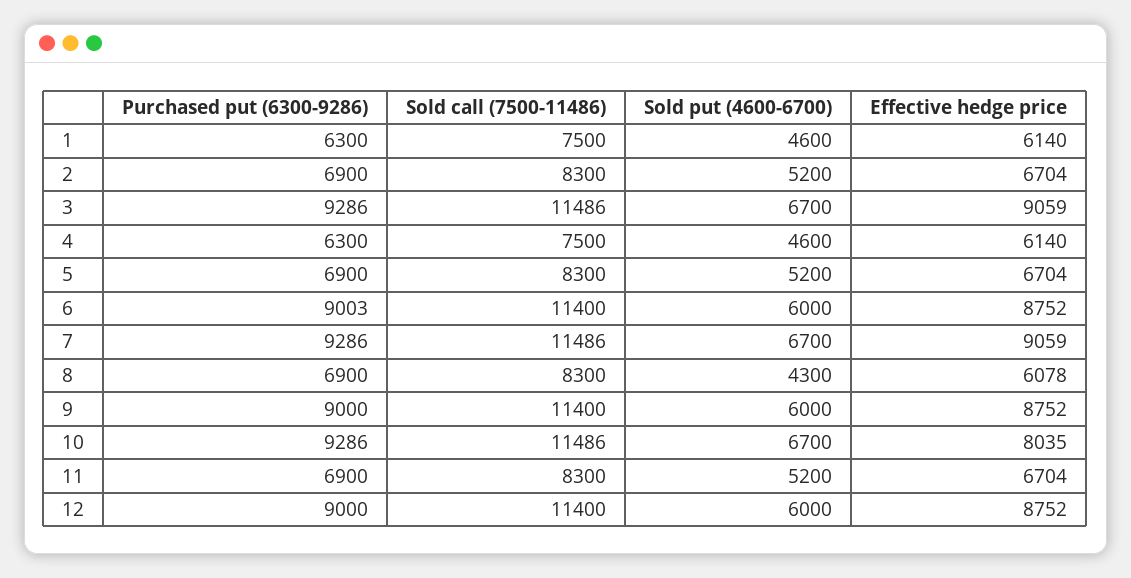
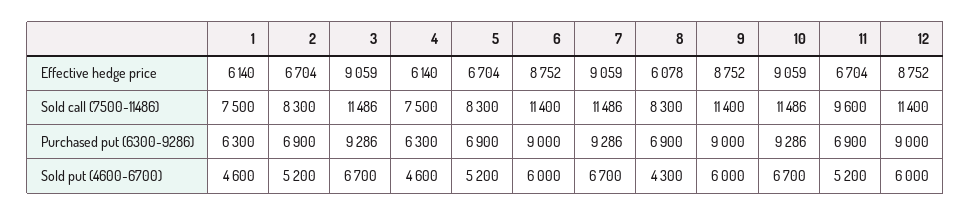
Purchased put (6300-9286), 6: 9003 -> 9000
Effective hedge price, 10: 8035 -> 9059
Sold call (7500-11486), 11: 8300 -> 9600

